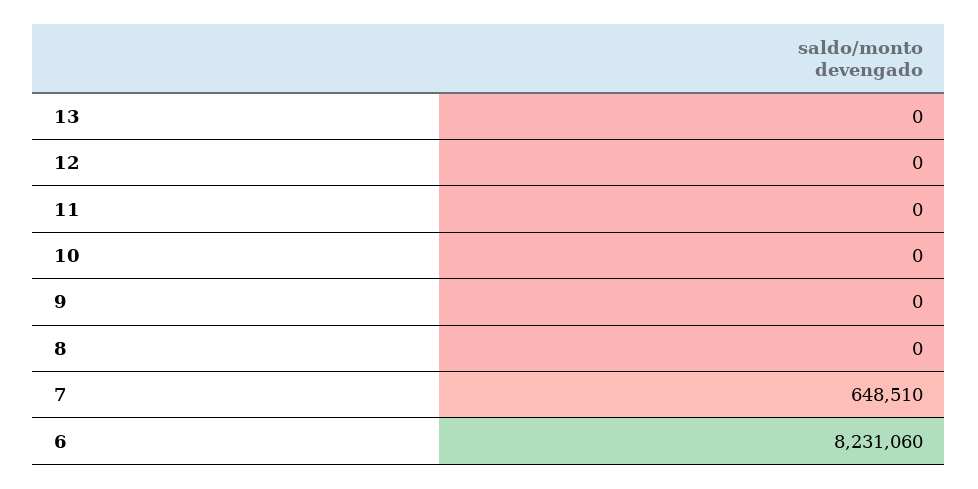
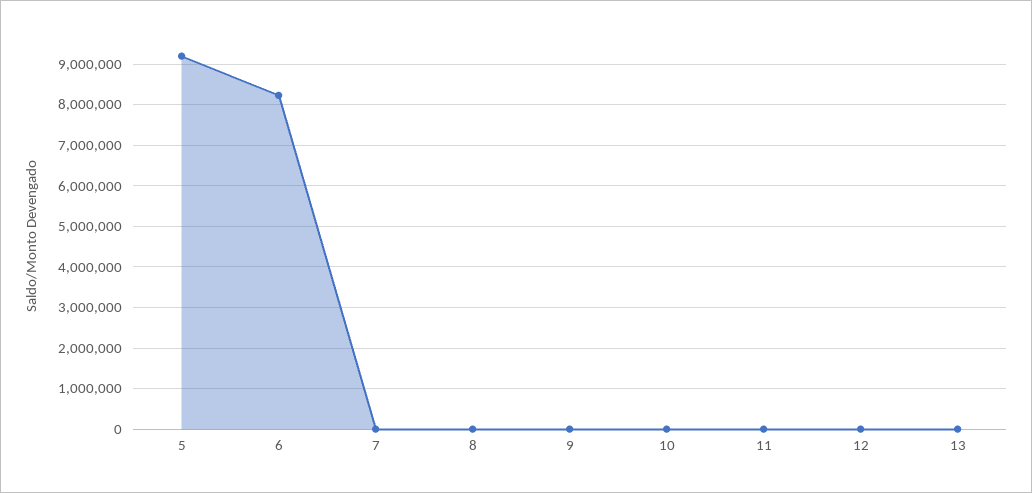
7: 648510 -> 0
5: none -> 9200000

